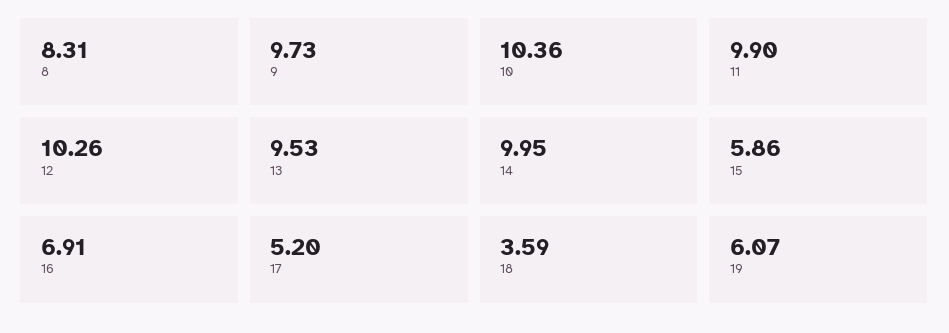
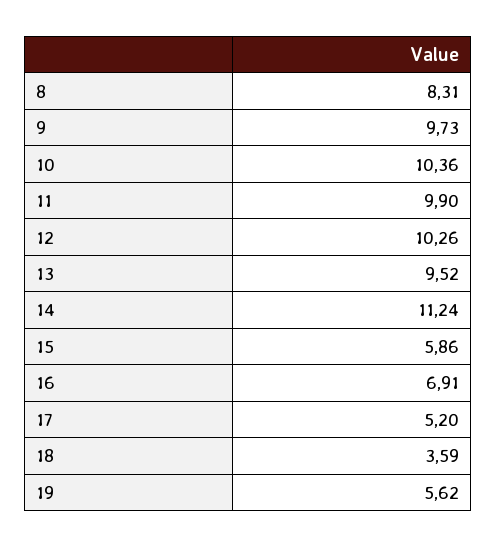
13: 9.53 -> 9.52
14: 9.95 -> 11.24
19: 6.07 -> 5.62

